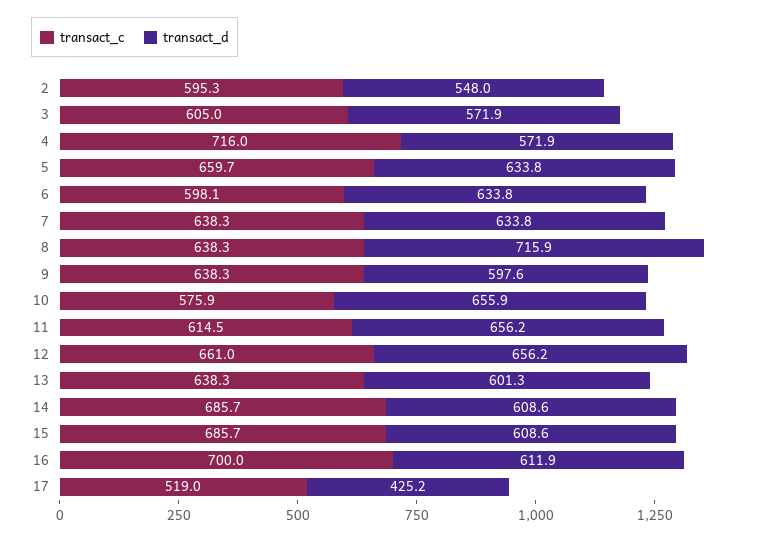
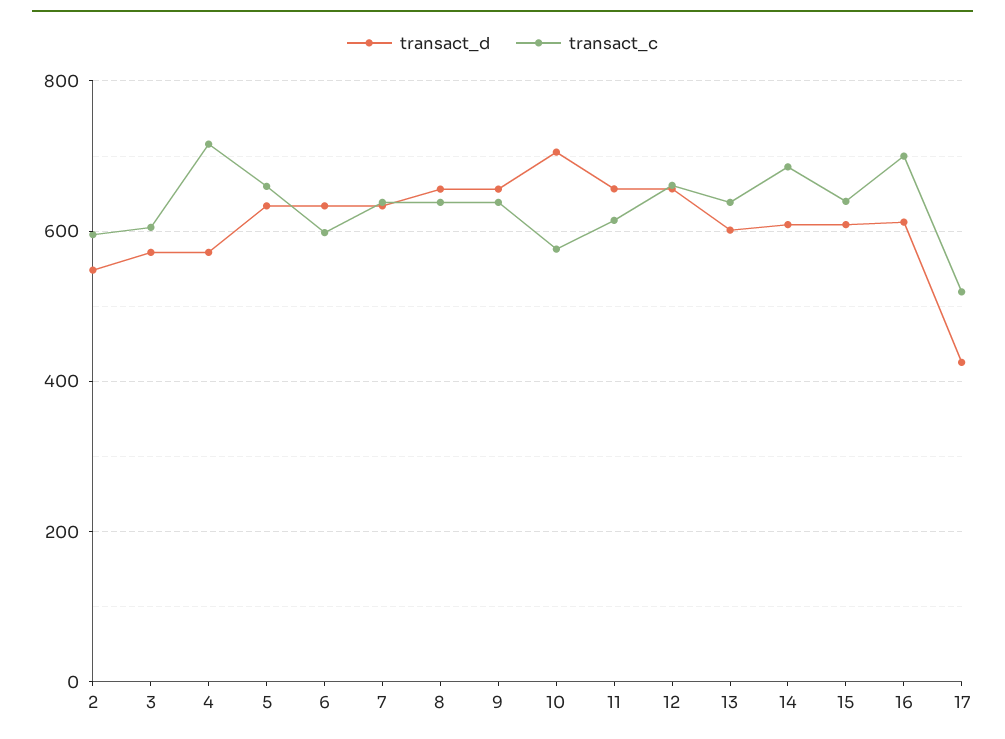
transact_d, 8: 715.9 -> 660
transact_d, 9: 597.6 -> 660
transact_d, 10: 655.9 -> 700
transact_c, 15: 685.7 -> 640

